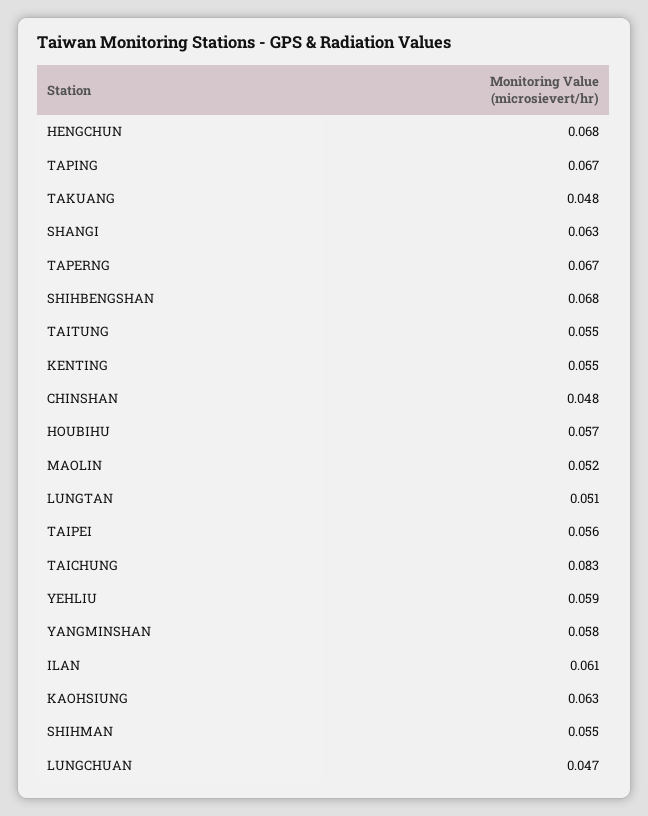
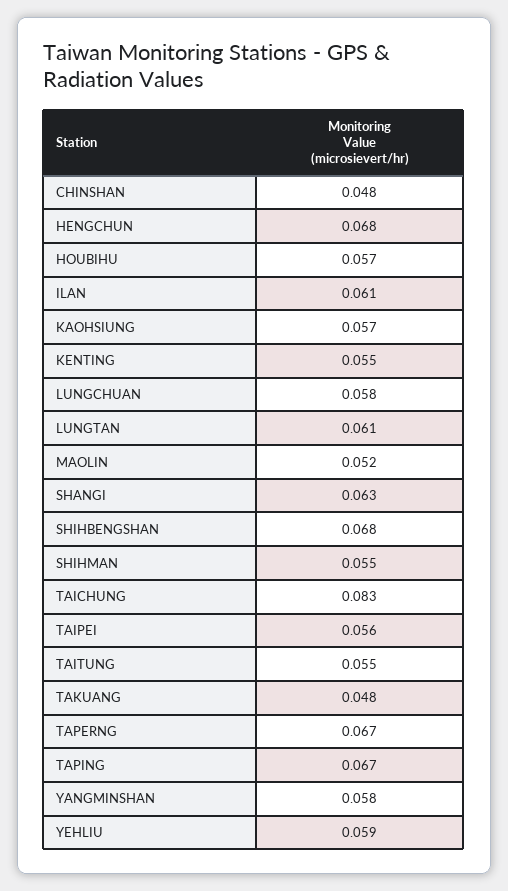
LUNGTAN: 0.051 -> 0.061
KAOHSIUNG: 0.063 -> 0.057
LUNGCHUAN: 0.047 -> 0.058

